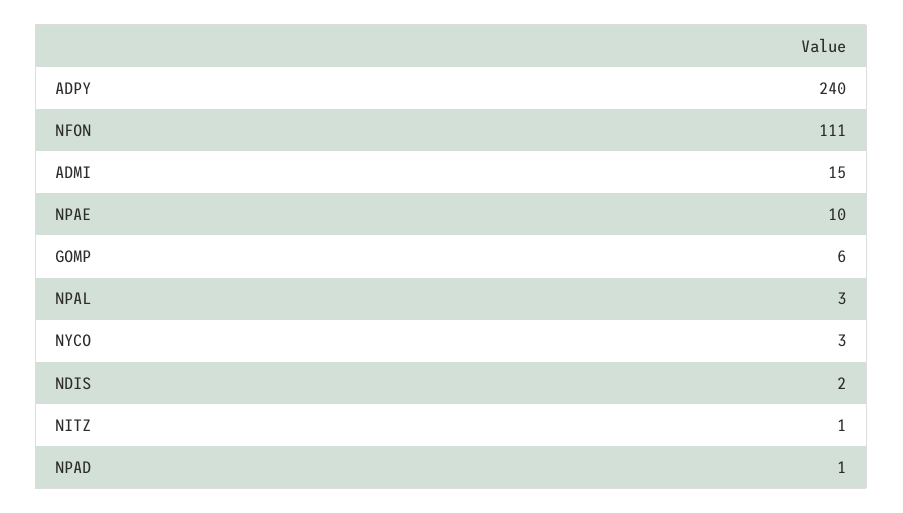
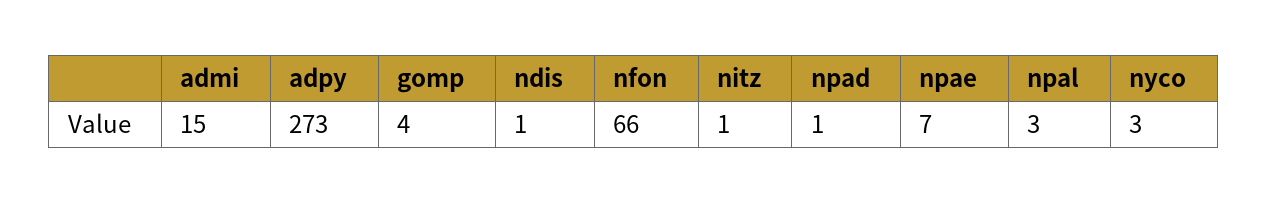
ADPY: 240 -> 273
NFON: 111 -> 66
NPAE: 10 -> 7
GOMP: 6 -> 4
NDIS: 2 -> 1

